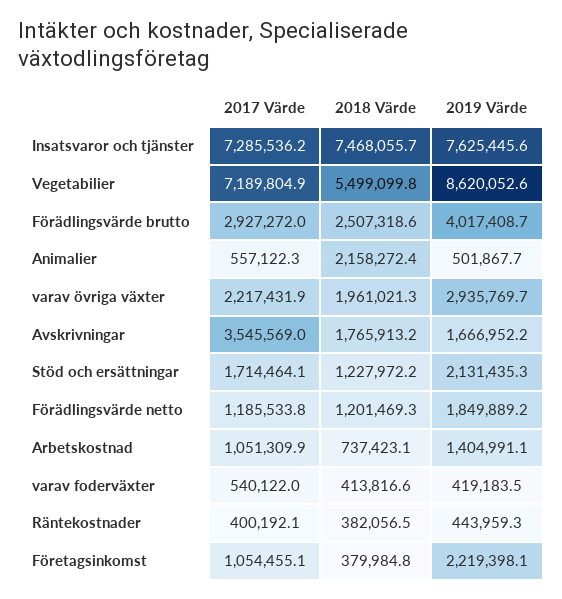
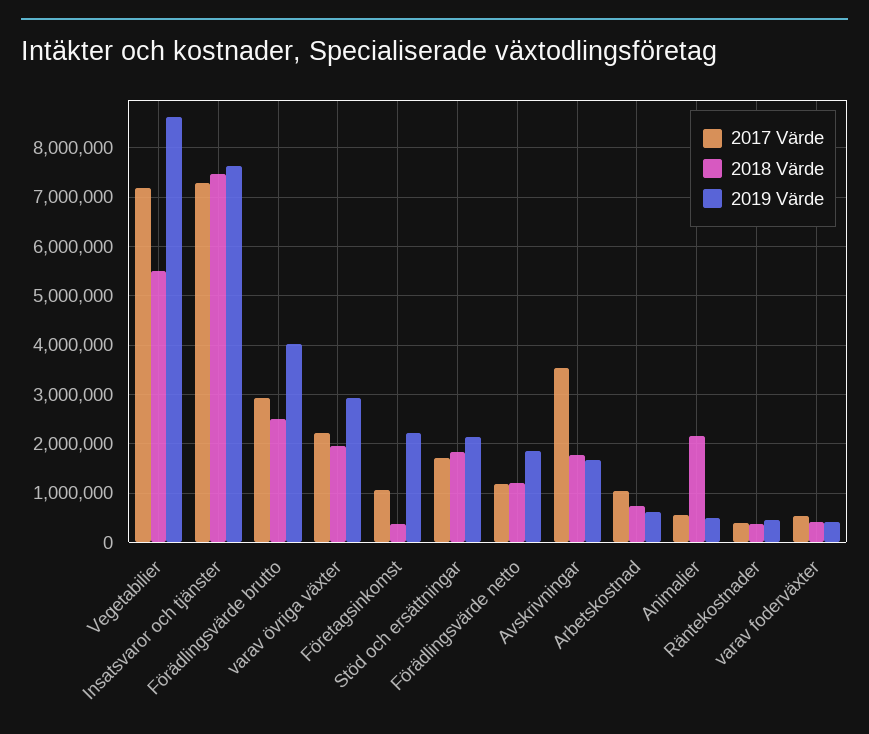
2018 Värde, Stöd och ersättningar: 1227972.2 -> 1800000
2019 Värde, Arbetskostnad: 1404991.1 -> 600000

